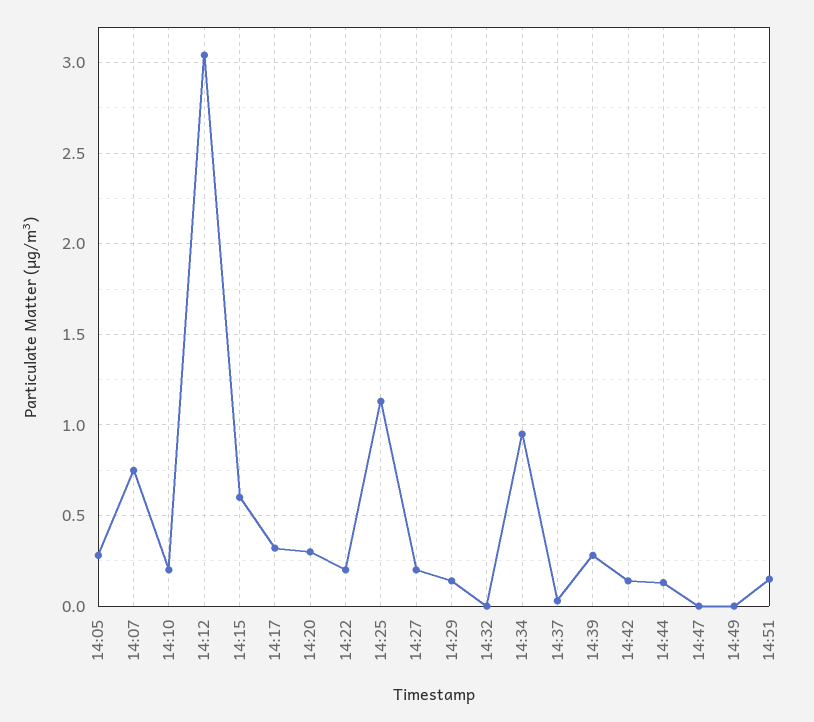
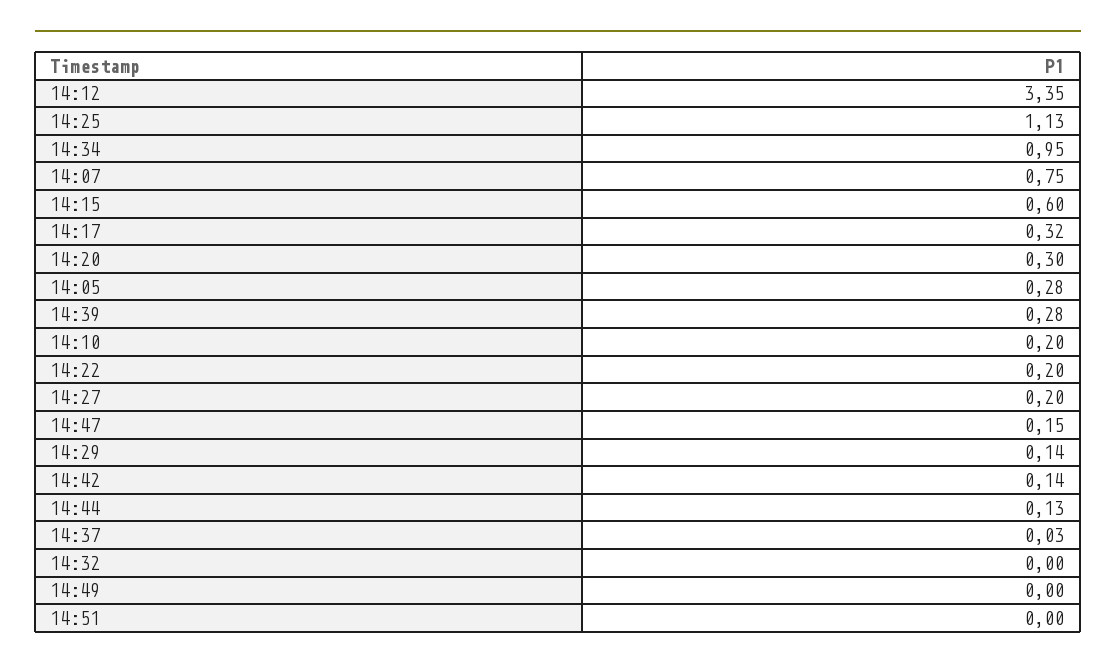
14:12: 3.05 -> 3.35
14:47: 0 -> 0.15
14:51: 0.15 -> 0

